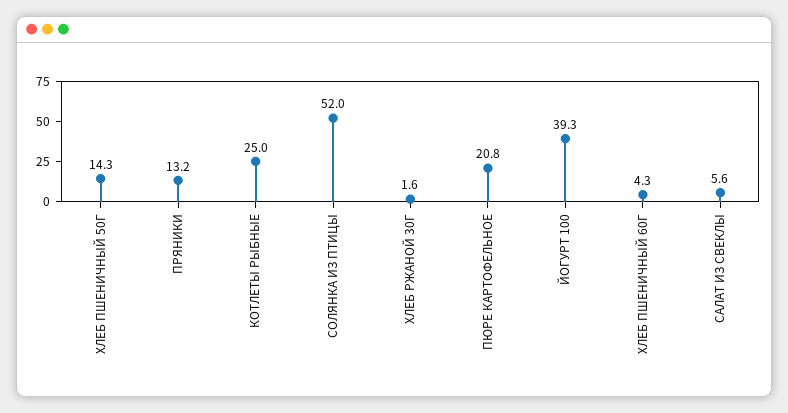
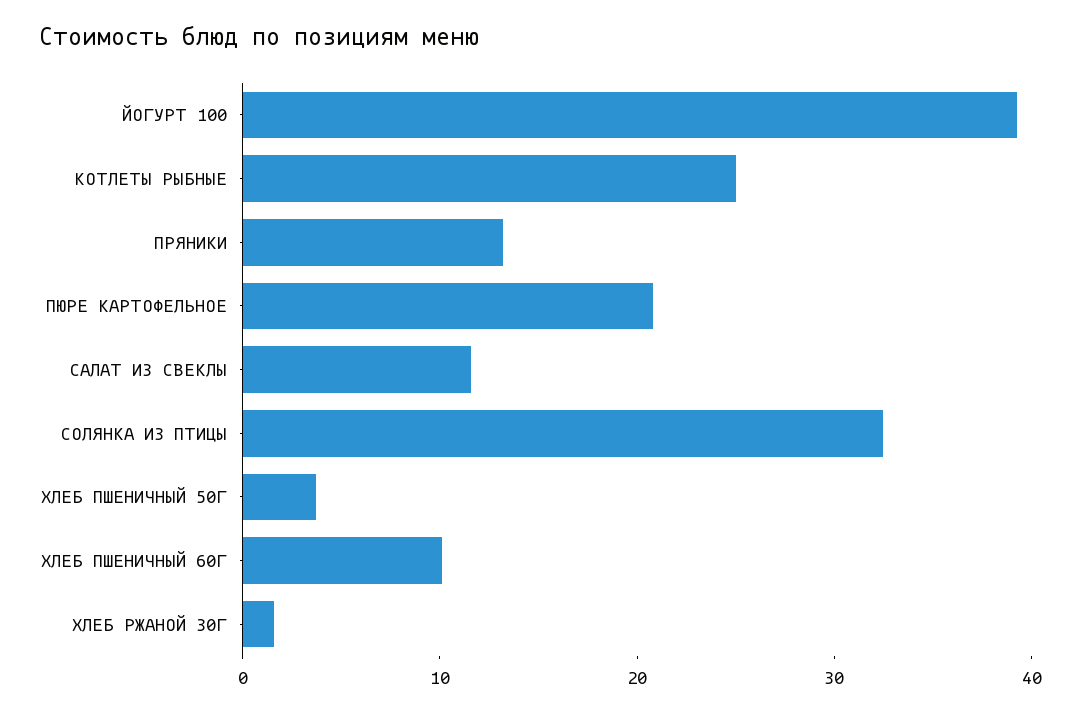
ХЛЕБ ПШЕНИЧНЫЙ 50Г: 14.3 -> 4
СОЛЯНКА ИЗ ПТИЦЫ: 52 -> 32
ХЛЕБ ПШЕНИЧНЫЙ 60Г: 4.3 -> 10
САЛАТ ИЗ СВЕКЛЫ: 5.6 -> 12

